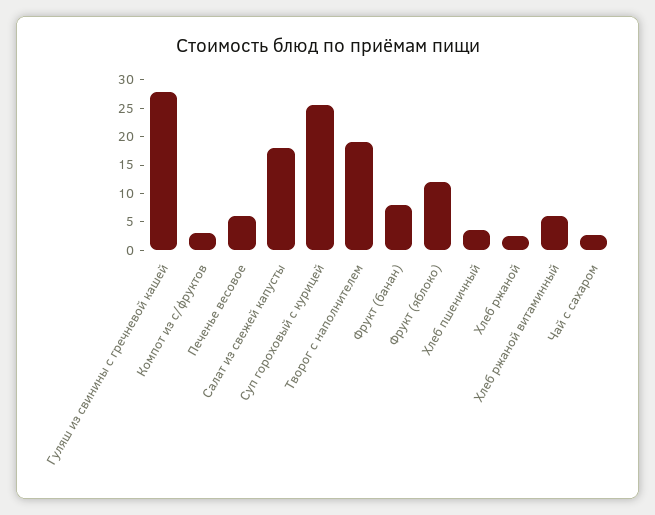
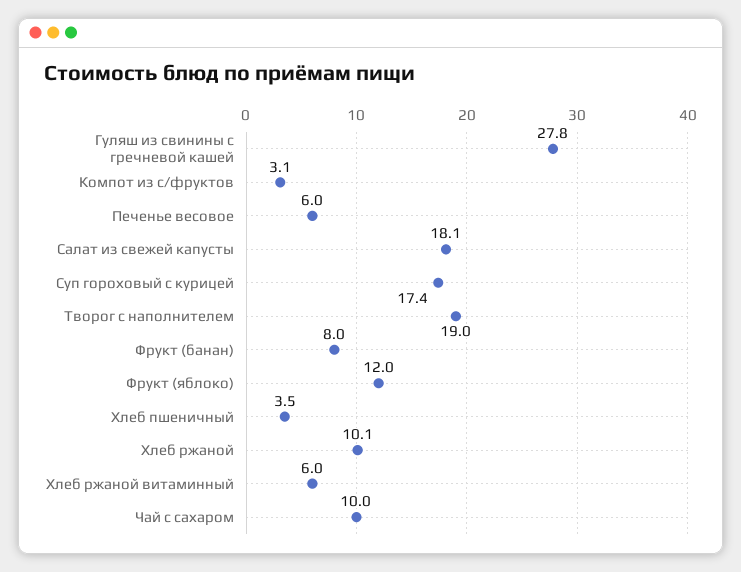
Суп гороховый с курицей: 25 -> 17.4
Хлеб ржаной: 2.5 -> 10.1
Чай с сахаром: 2.5 -> 10

